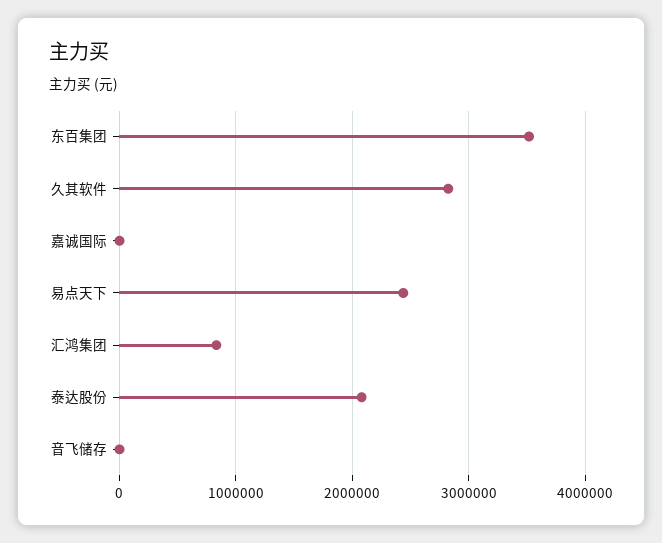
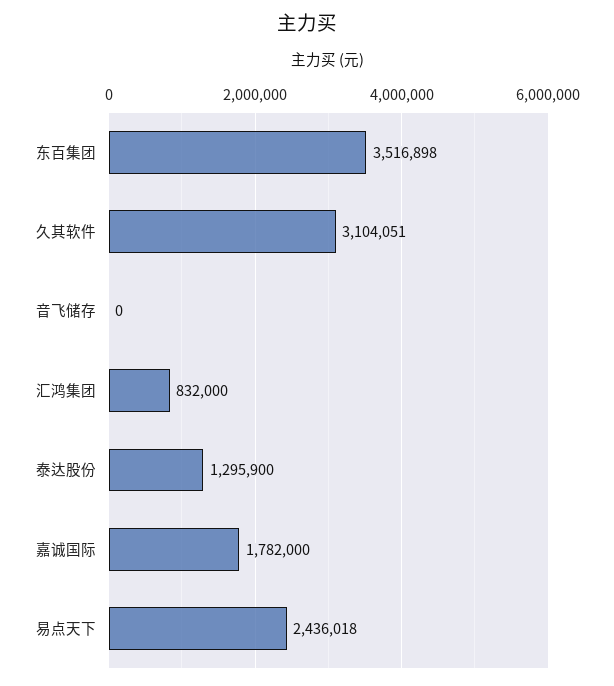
久其软件: 2800000 -> 3104051
嘉诚国际: 0 -> 1782000
泰达股份: 2100000 -> 1295900

